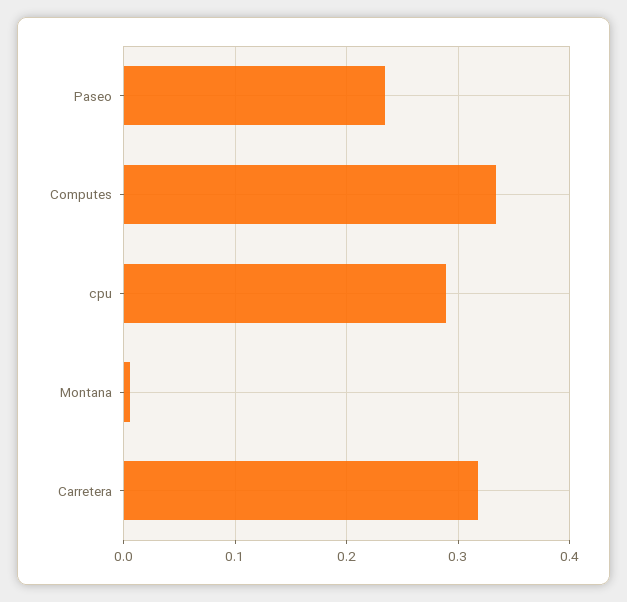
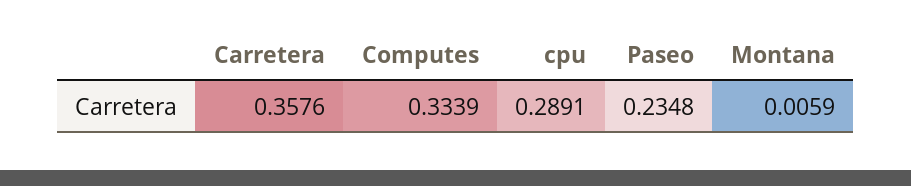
Carretera: 0.32 -> 0.3576

